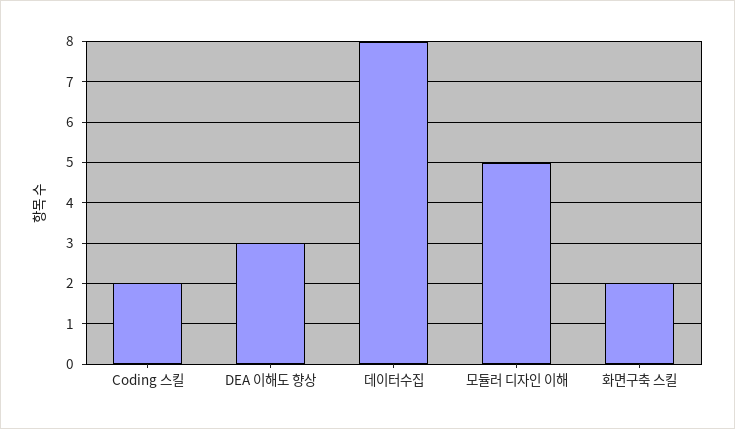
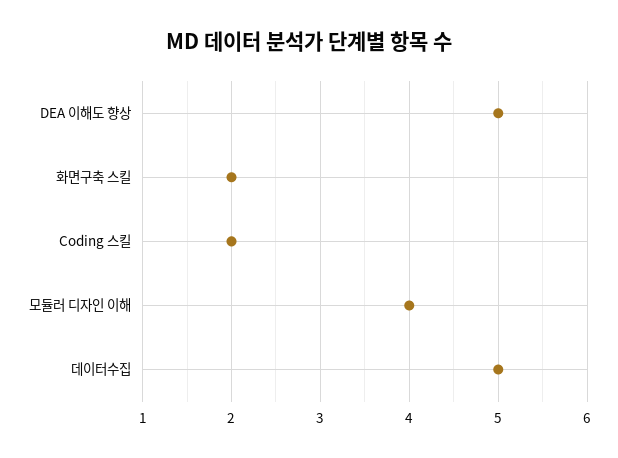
DEA 이해도 향상: 3 -> 5
데이터수집: 8 -> 5
모듈러 디자인 이해: 5 -> 4

